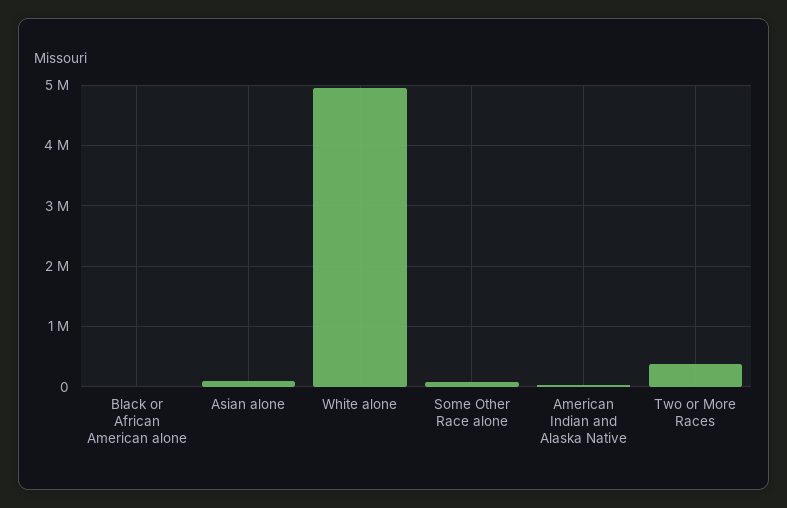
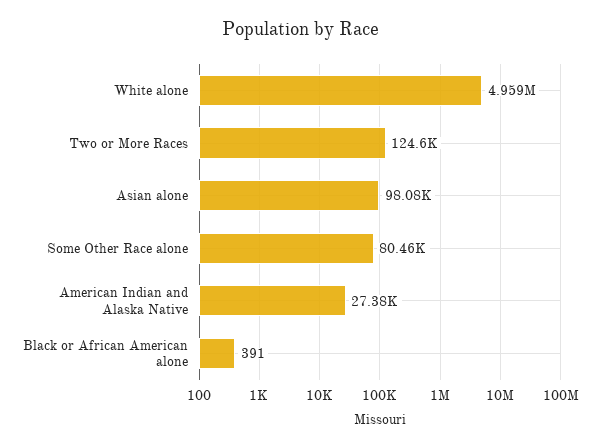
Two or More Races: 400000 -> 124600

